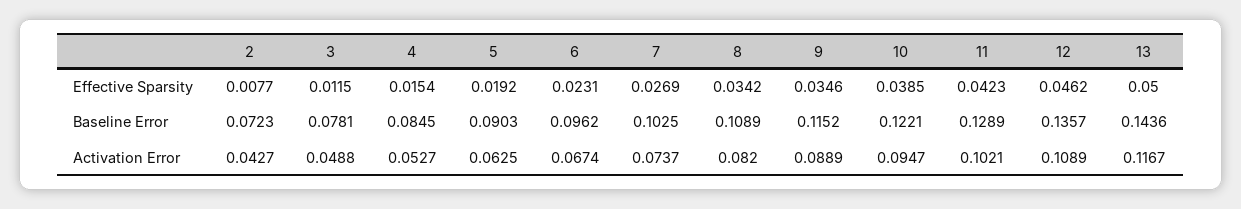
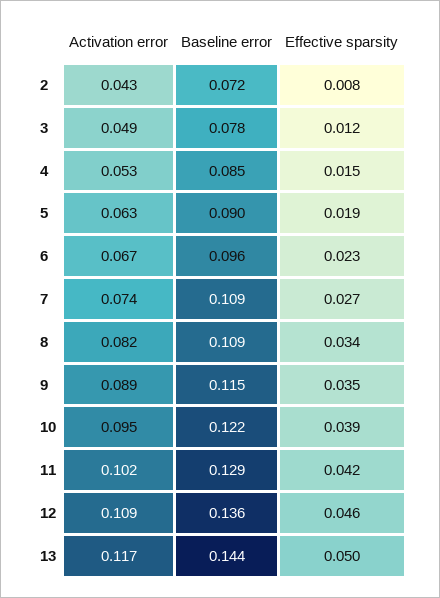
7, Baseline Error: 0.1025 -> 0.109

